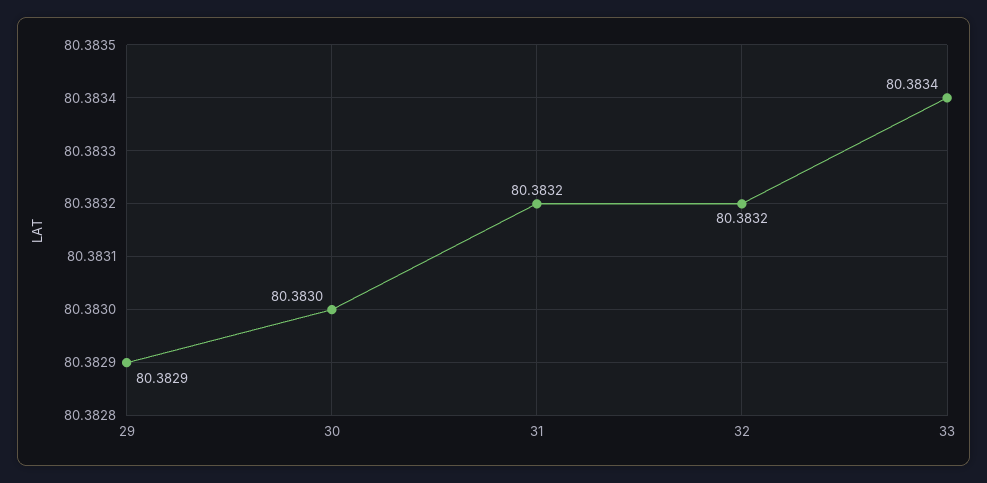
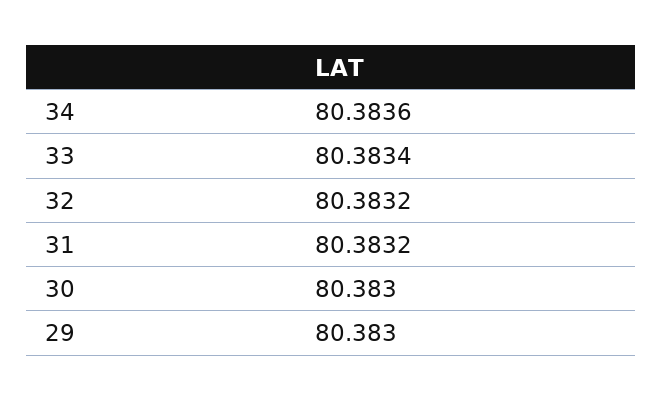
29: 80.3829 -> 80.383
34: none -> 80.3836

